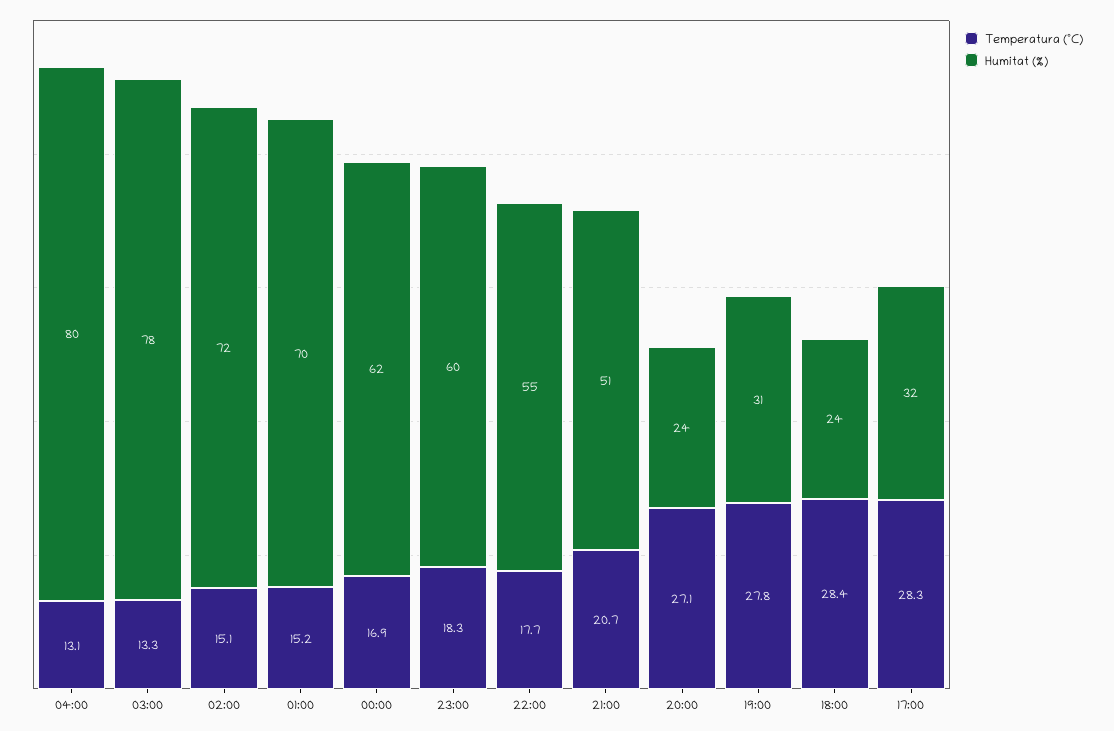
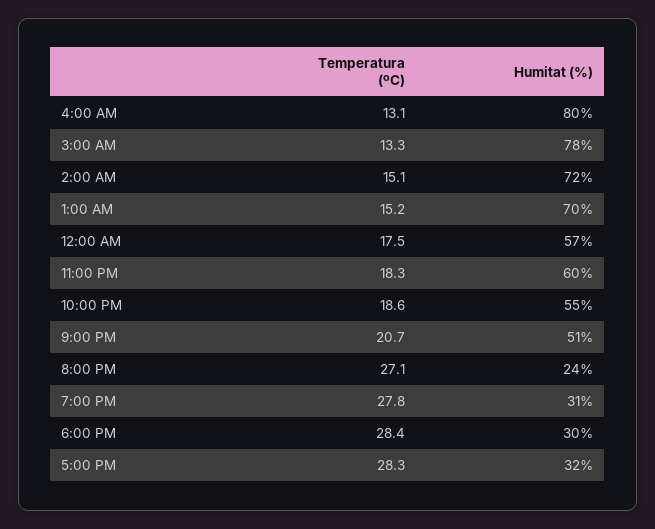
Temperatura (ºC), 00:00: 16.9 -> 17.5
Humitat (%), 00:00: 62 -> 57
Temperatura (ºC), 22:00: 17.7 -> 18.6
Humitat (%), 18:00: 24 -> 30

